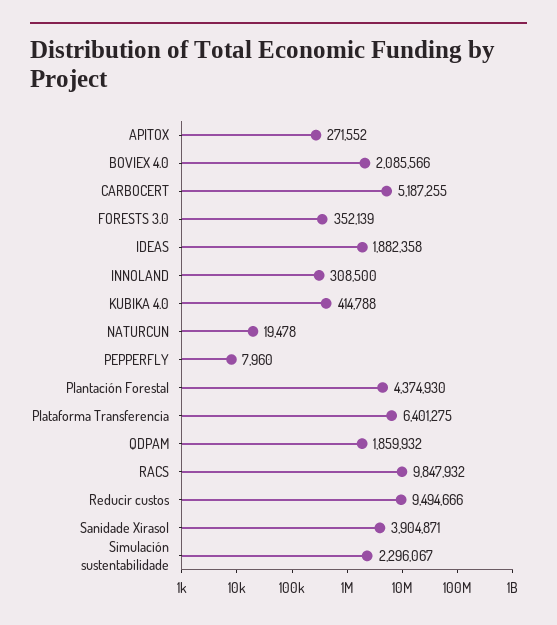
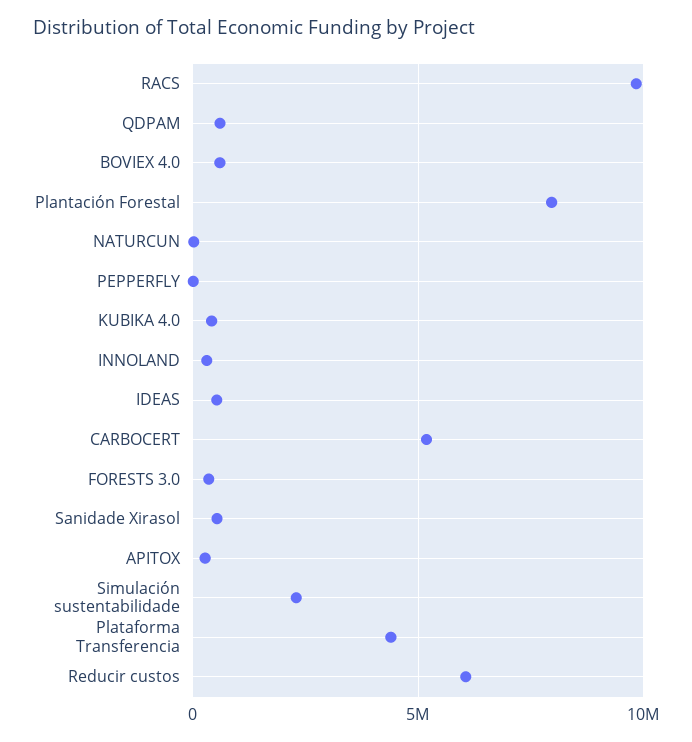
BOVIEX 4.0: 2085566 -> 500000
IDEAS: 1882358 -> 500000
Plantación Forestal: 4374930 -> 8000000
Plataforma Transferencia: 6401275 -> 4500000
QDPAM: 1859932 -> 500000
Reducir custos: 9494666 -> 6000000
Sanidade Xirasol: 3904871 -> 500000

